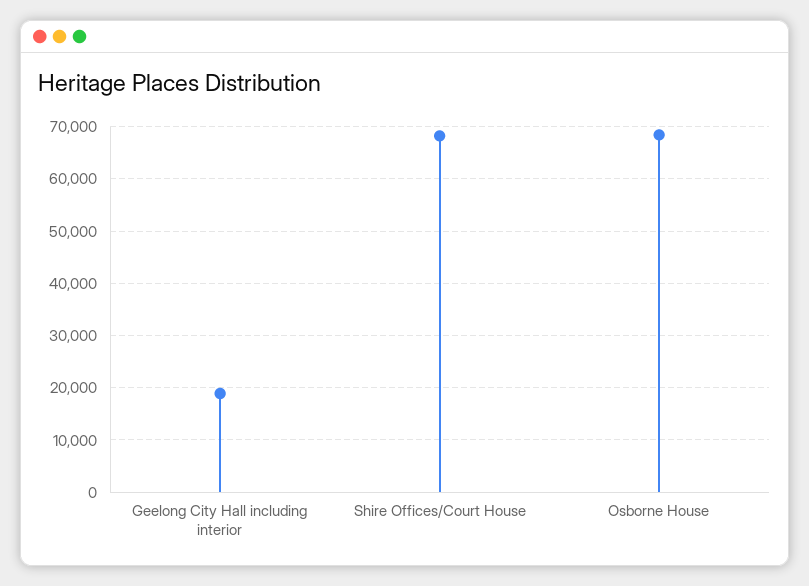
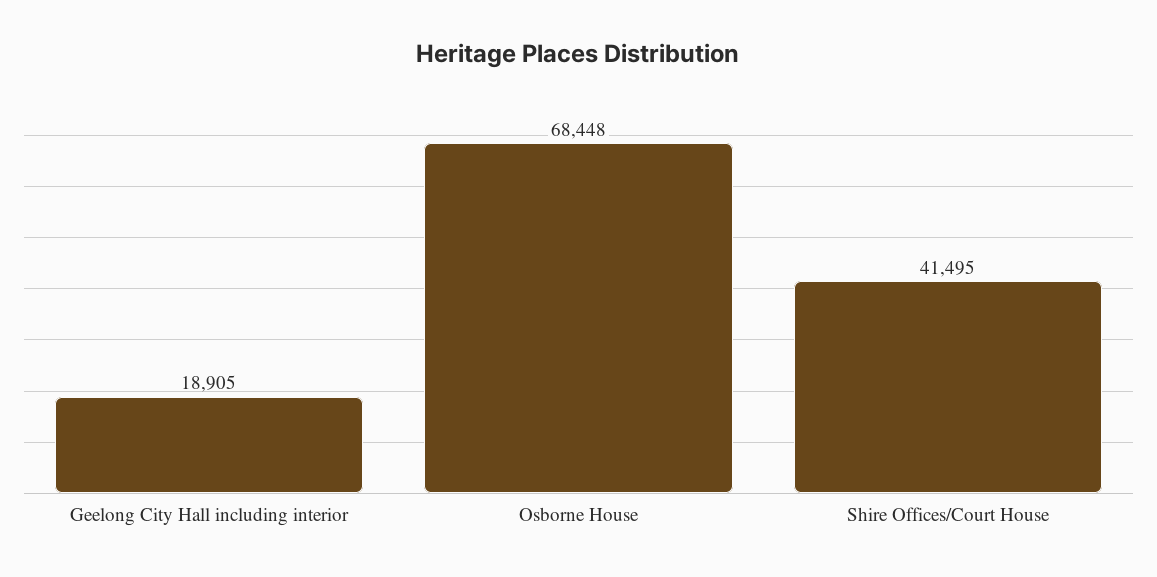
Shire Offices/Court House: 68000 -> 41495

